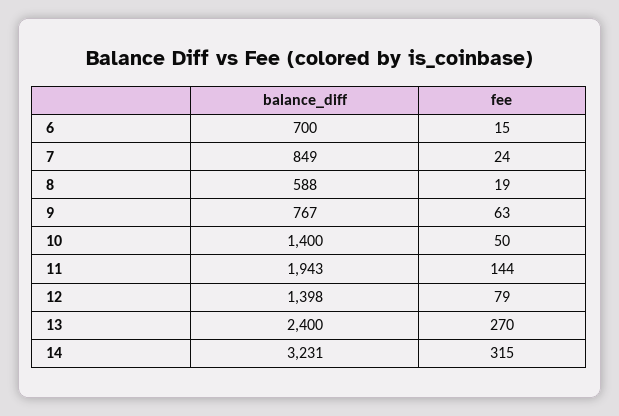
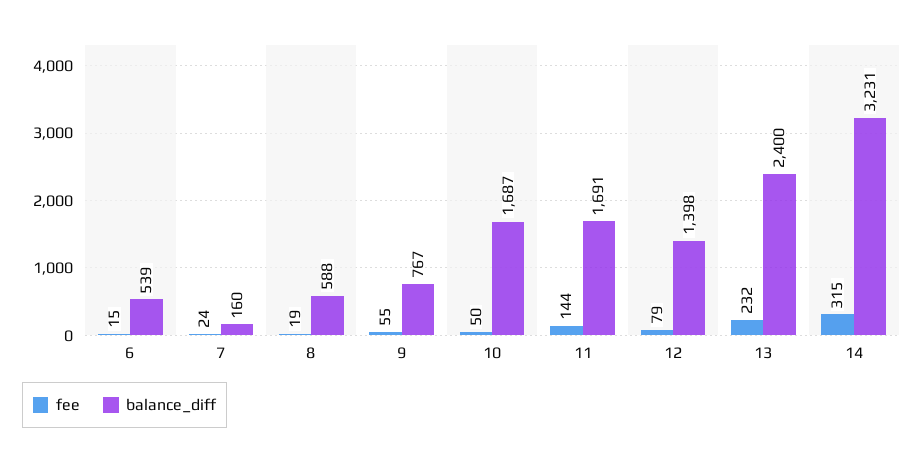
balance_diff, 6: 700 -> 539
balance_diff, 7: 849 -> 160
fee, 9: 63 -> 55
balance_diff, 10: 1400 -> 1687
balance_diff, 11: 1943 -> 1691
fee, 13: 270 -> 232

